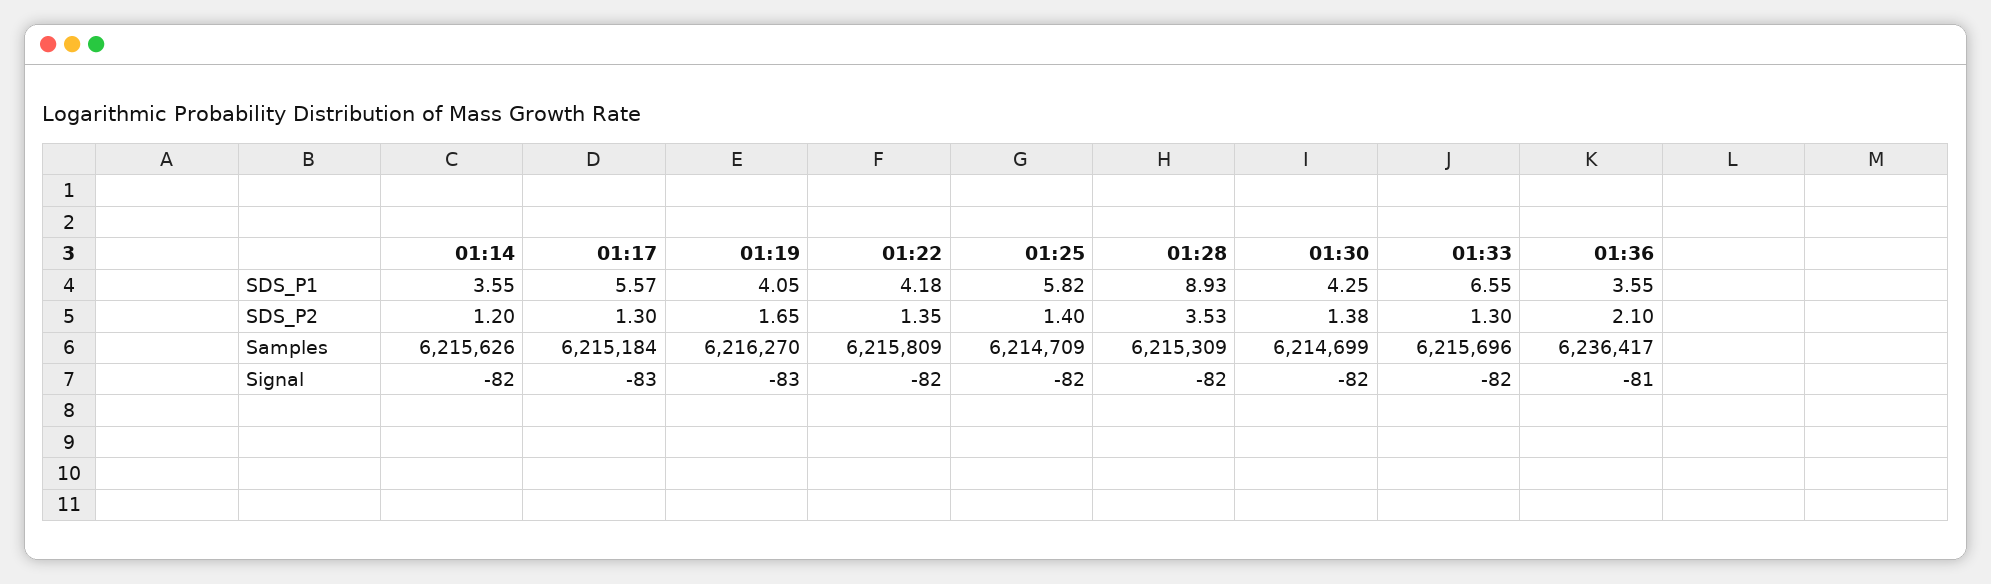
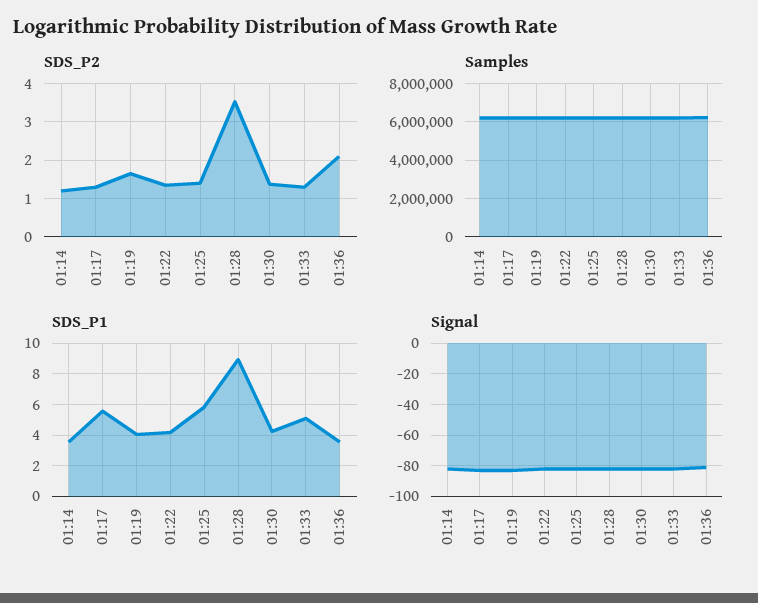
SDS_P1, 01:33: 6.55 -> 5

